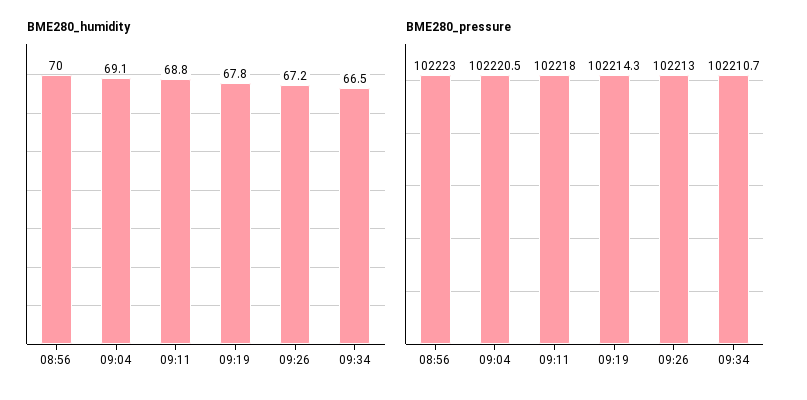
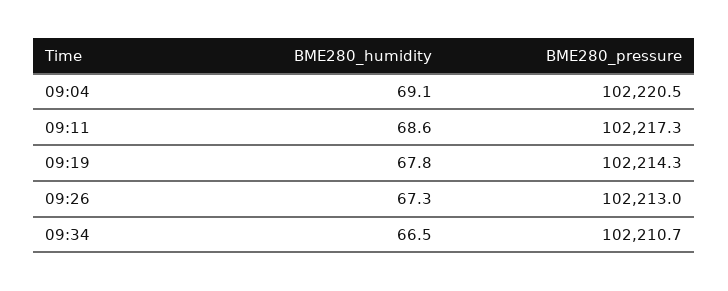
BME280_humidity, 08:56: 70 -> none
BME280_humidity, 09:11: 68.8 -> 68.6
BME280_humidity, 09:26: 67.2 -> 67.3
BME280_pressure, 08:56: 102223 -> none
BME280_pressure, 09:11: 102218 -> 102217.3

